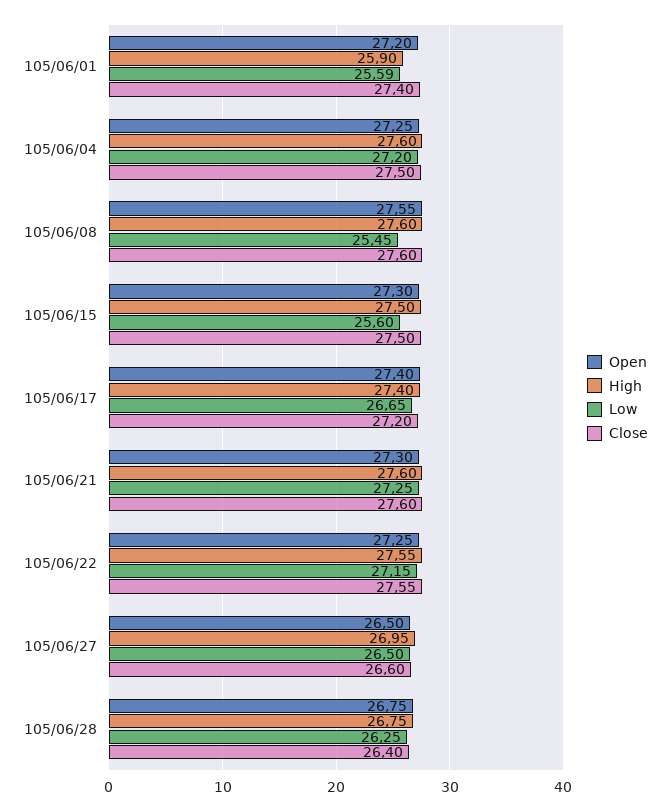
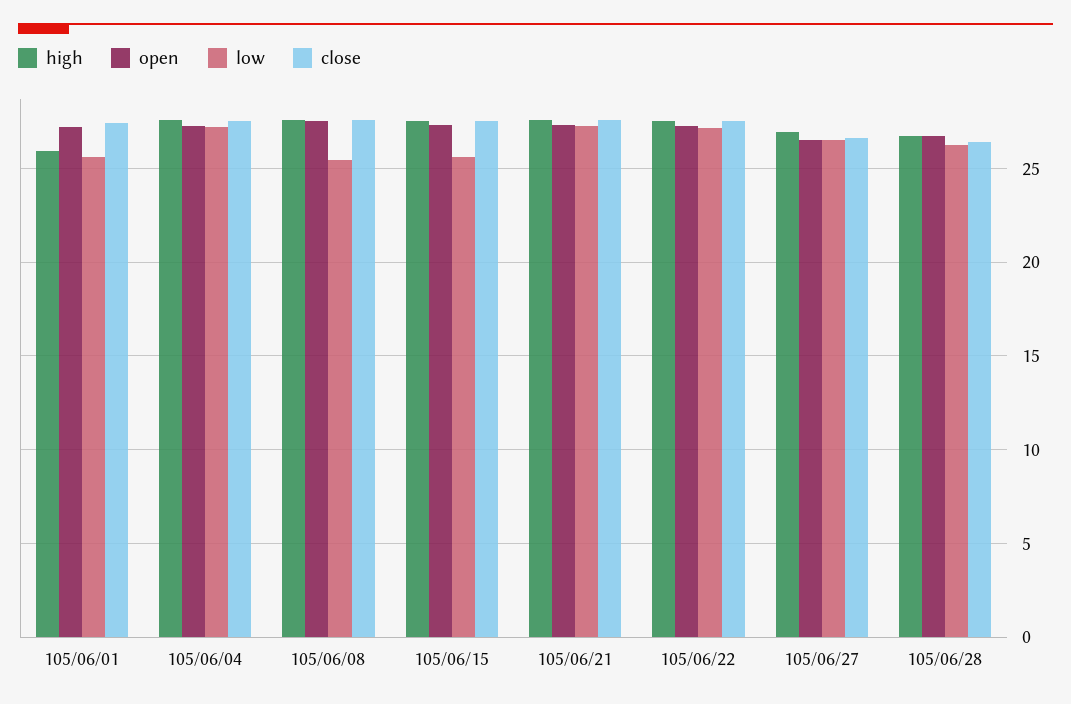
Open, 105/06/17: 27.4 -> none
High, 105/06/17: 27.4 -> none
Low, 105/06/17: 26.65 -> none
Close, 105/06/17: 27.2 -> none

